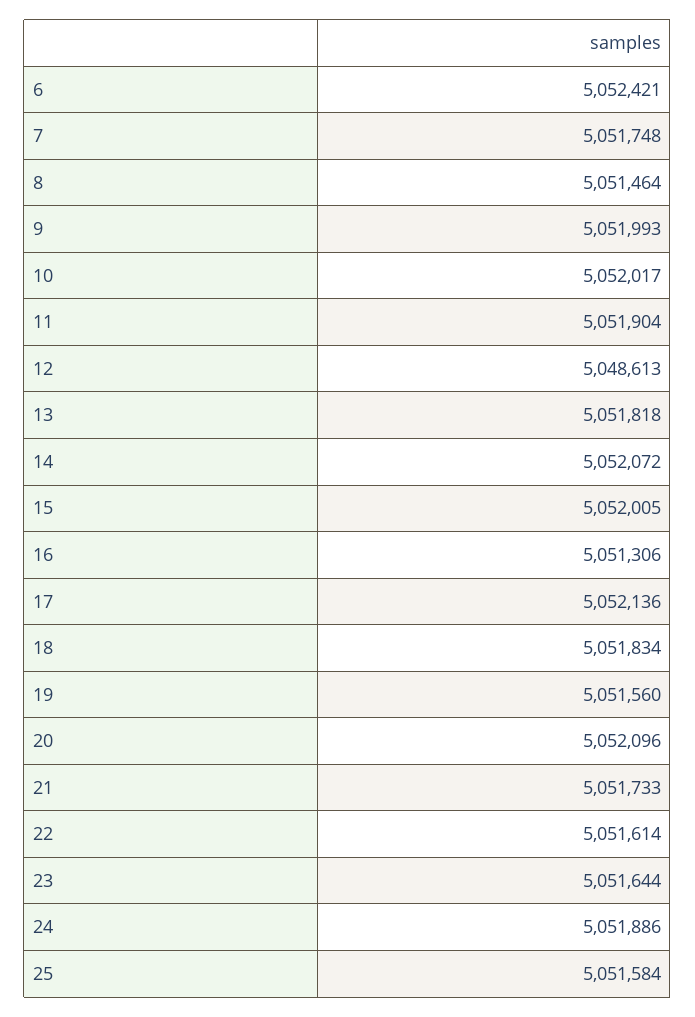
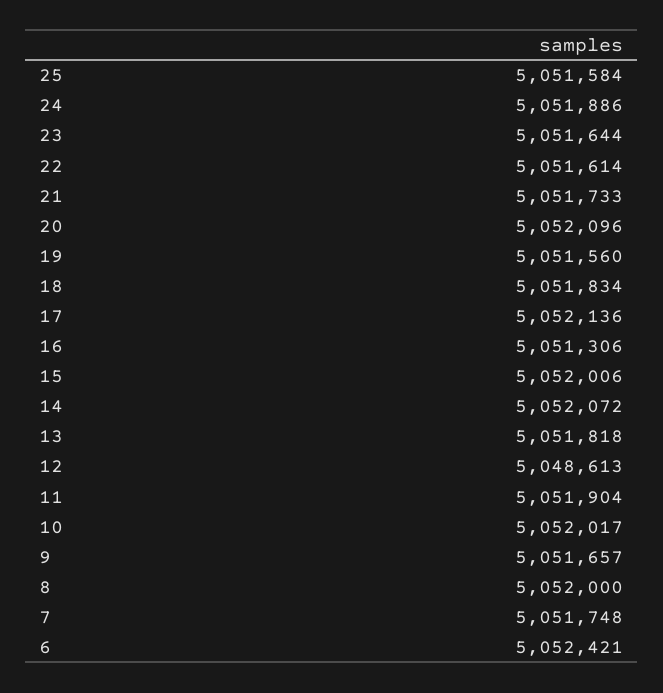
8: 5051464 -> 5052000
9: 5051993 -> 5051657
15: 5052005 -> 5052006

